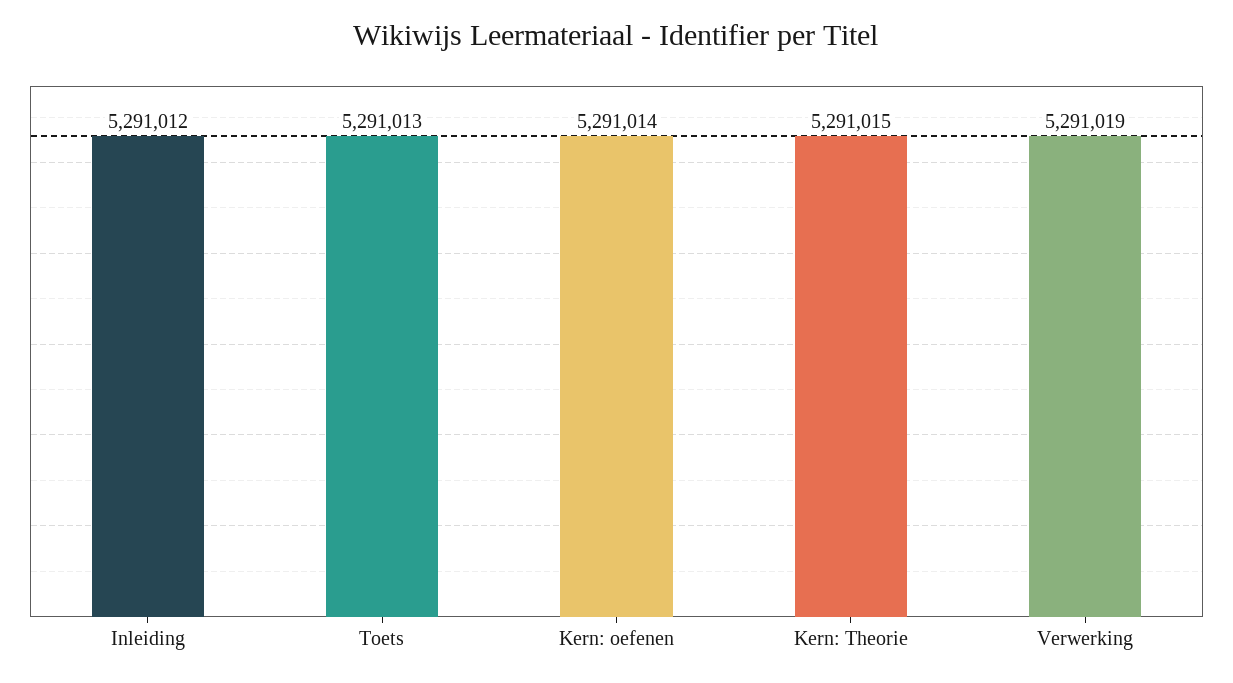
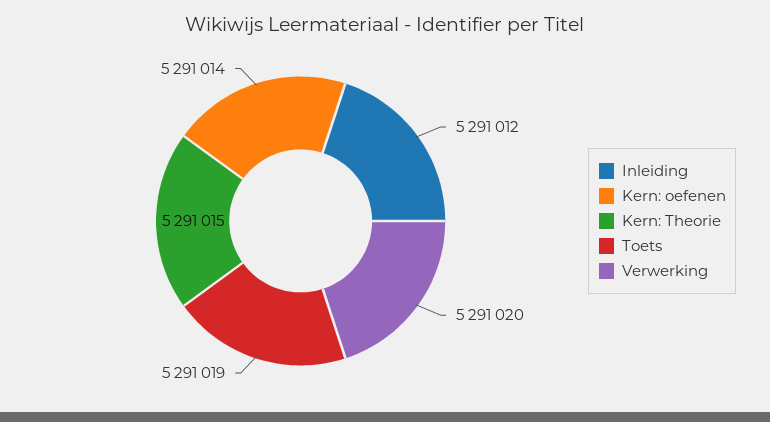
Toets: 5291013 -> 5291019
Verwerking: 5291019 -> 5291020

